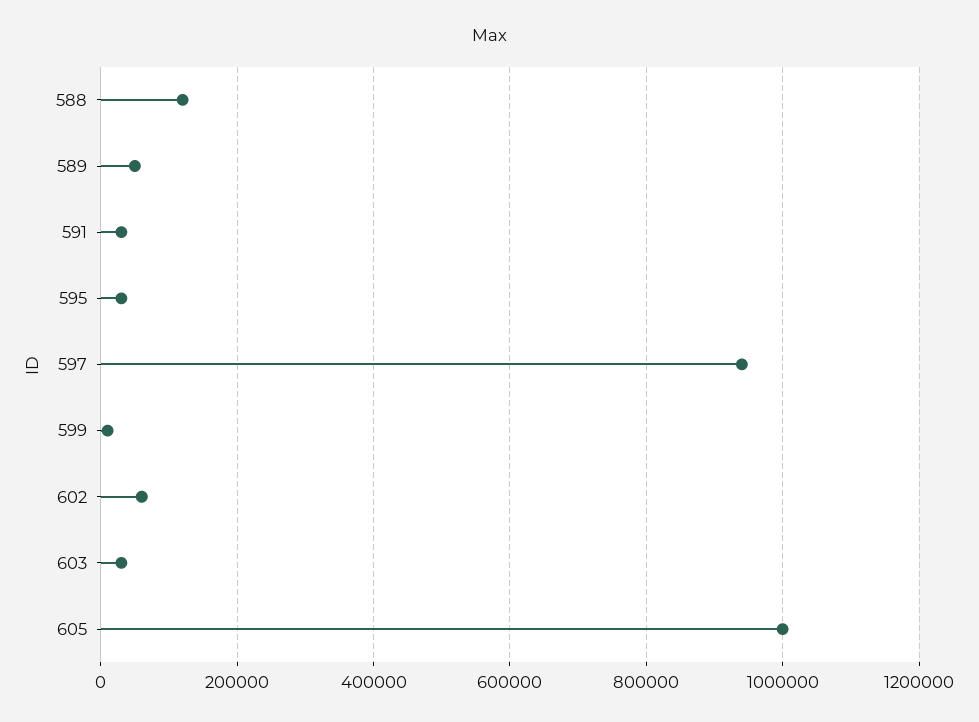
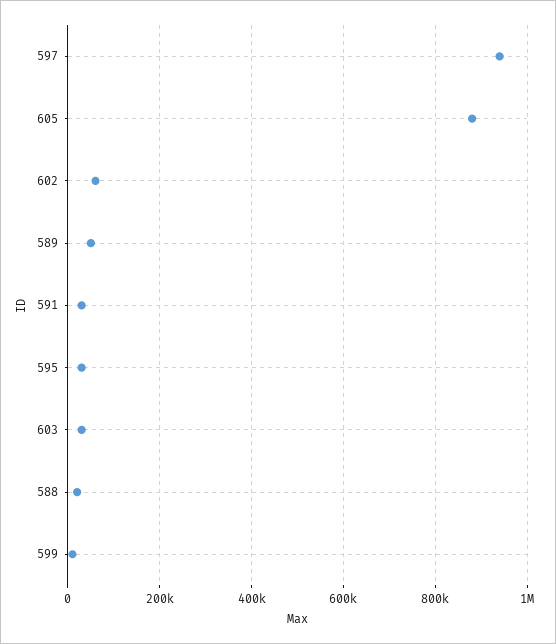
588: 120000 -> 20000
605: 1000000 -> 880000

